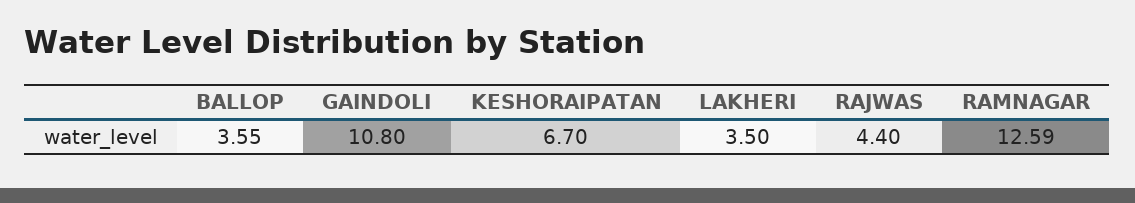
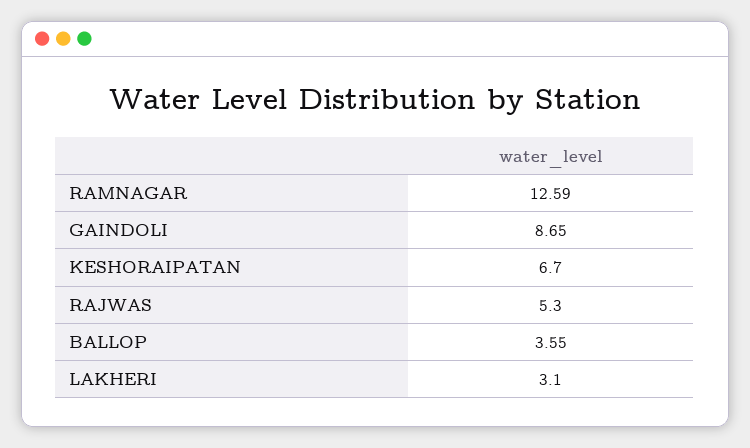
GAINDOLI: 10.8 -> 8.65
LAKHERI: 3.5 -> 3.1
RAJWAS: 4.4 -> 5.3

